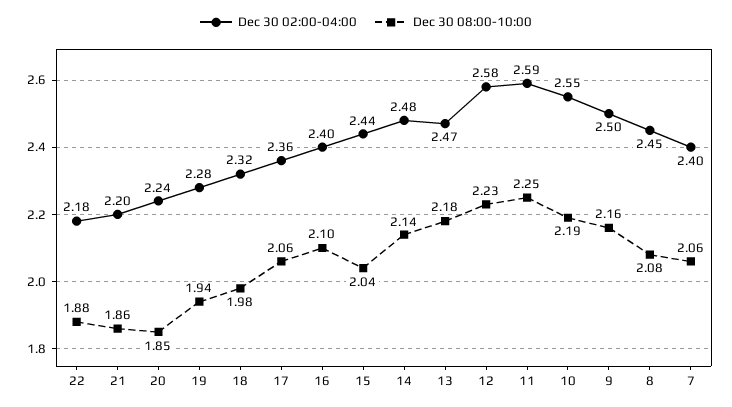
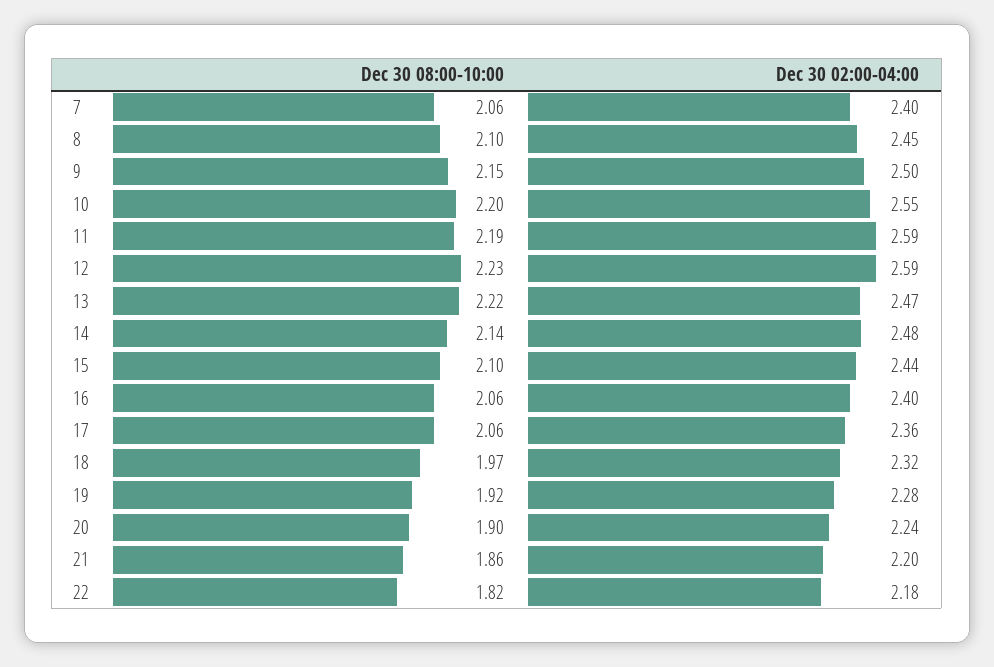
Dec 30 08:00-10:00, 22: 1.88 -> 1.82
Dec 30 08:00-10:00, 20: 1.85 -> 1.9
Dec 30 08:00-10:00, 19: 1.94 -> 1.92
Dec 30 08:00-10:00, 18: 1.98 -> 1.97
Dec 30 08:00-10:00, 16: 2.1 -> 2.06
Dec 30 08:00-10:00, 15: 2.04 -> 2.1
Dec 30 08:00-10:00, 13: 2.18 -> 2.22
Dec 30 02:00-04:00, 12: 2.58 -> 2.59
Dec 30 08:00-10:00, 11: 2.25 -> 2.19
Dec 30 08:00-10:00, 10: 2.19 -> 2.2
Dec 30 08:00-10:00, 9: 2.16 -> 2.15
Dec 30 08:00-10:00, 8: 2.08 -> 2.1

